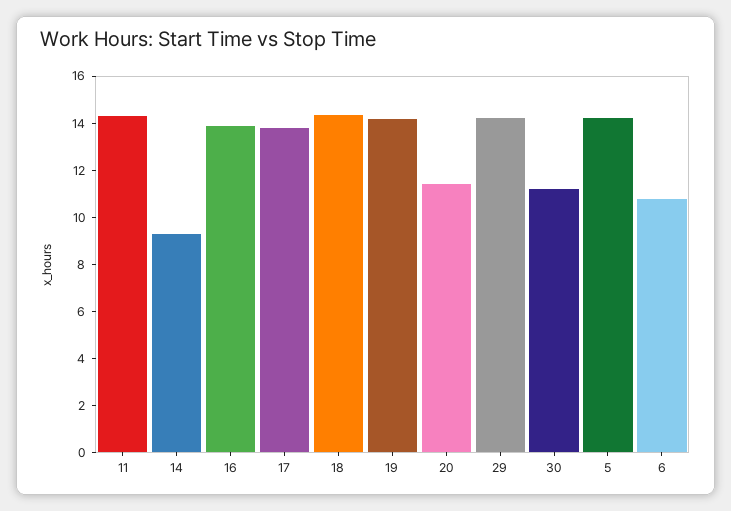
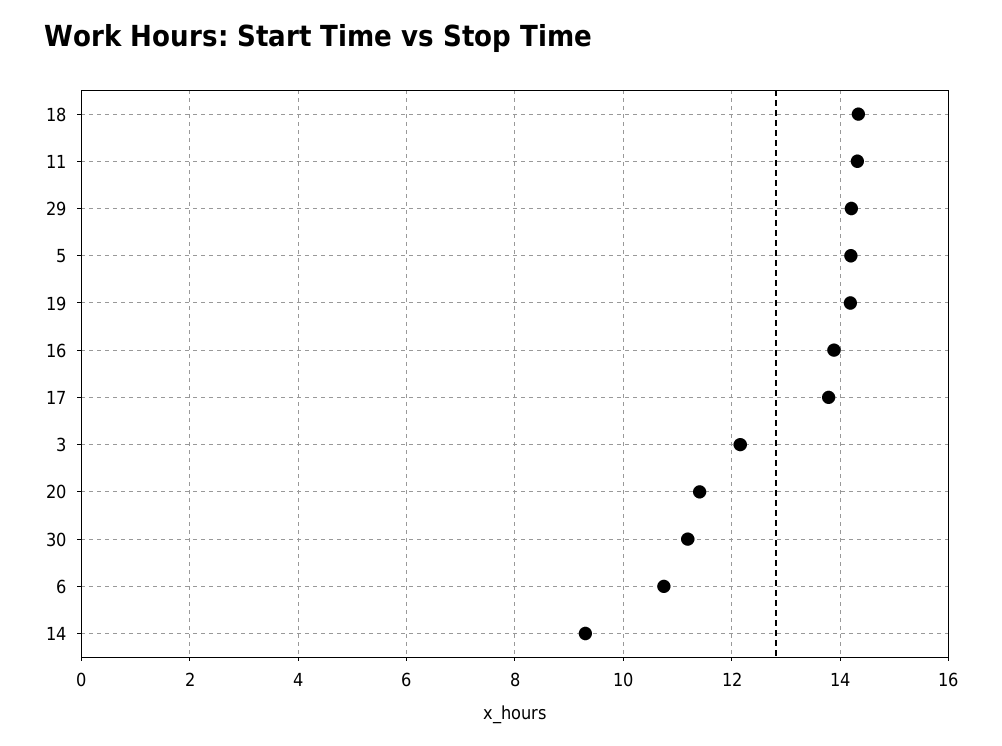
3: none -> 12.2

